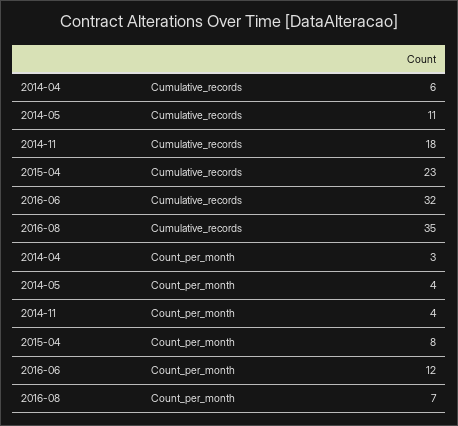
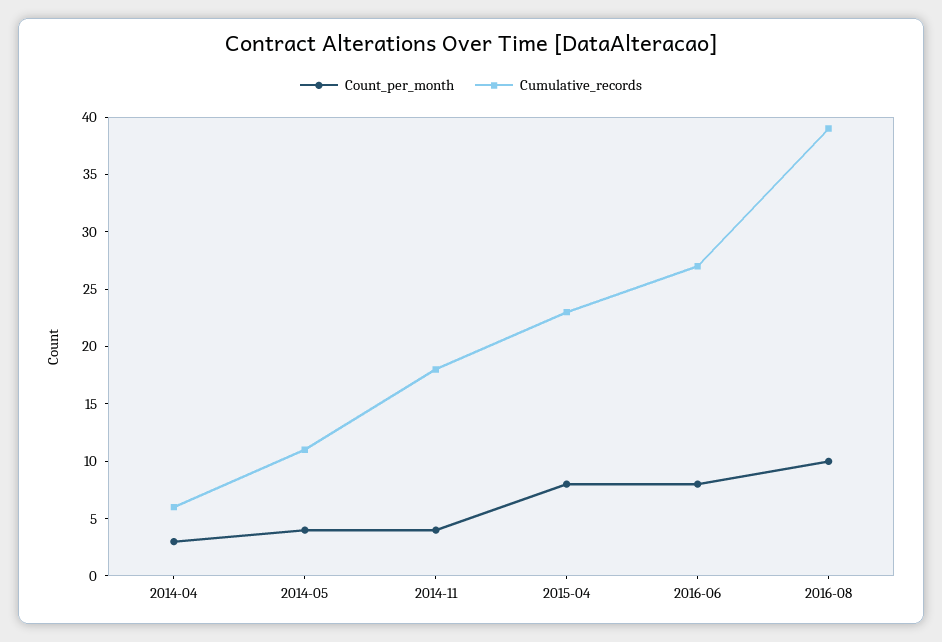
Cumulative_records, 2016-06: 32 -> 27
Cumulative_records, 2016-08: 35 -> 39
Count_per_month, 2016-06: 12 -> 8
Count_per_month, 2016-08: 7 -> 10

